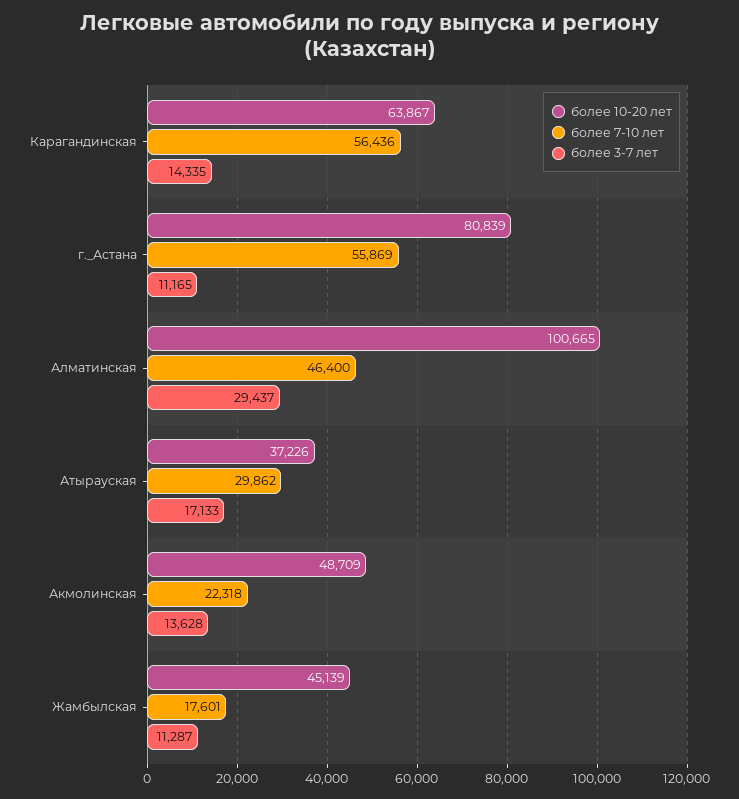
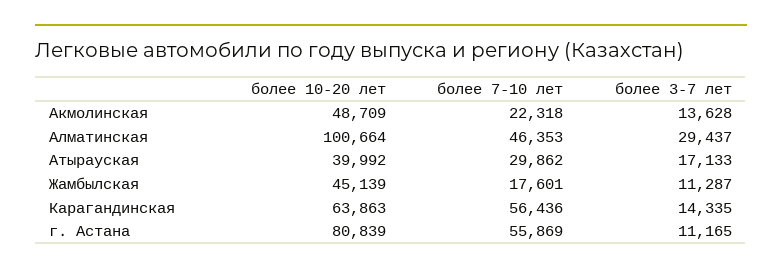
более 10-20 лет, Карагандинская: 63867 -> 63863
более 10-20 лет, Алматинская: 100665 -> 100664
более 7-10 лет, Алматинская: 46400 -> 46353
более 10-20 лет, Атырауская: 37226 -> 39992

